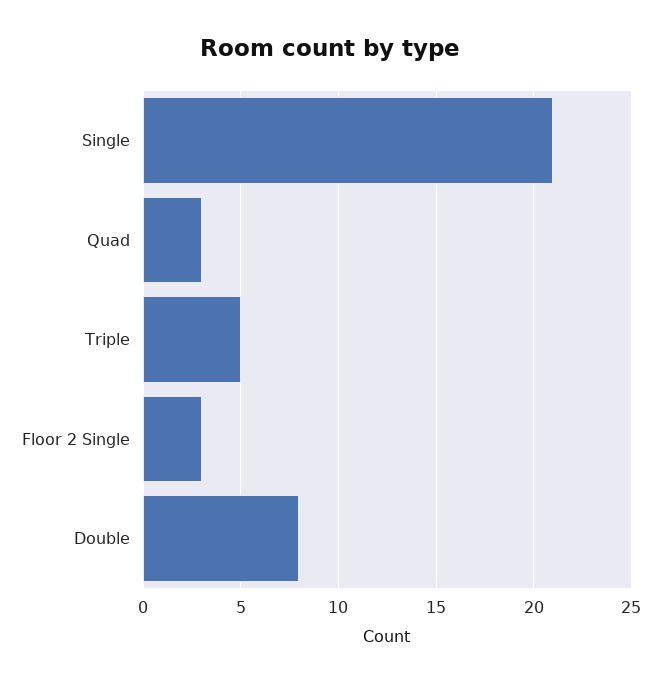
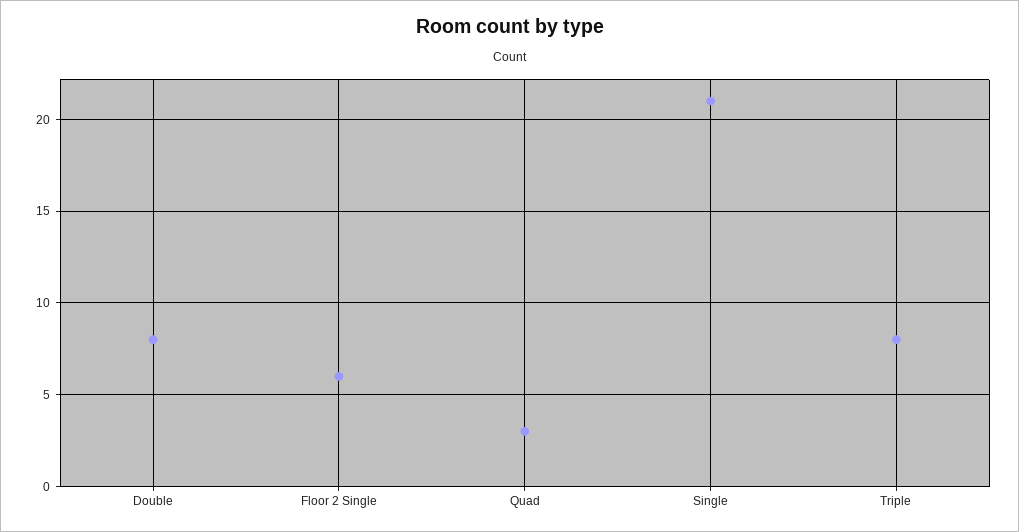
Triple: 5 -> 8
Floor 2 Single: 3 -> 6

